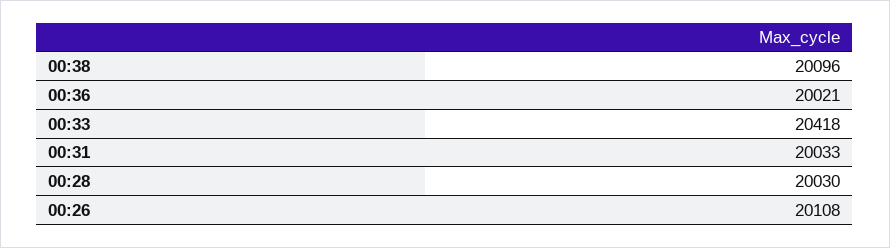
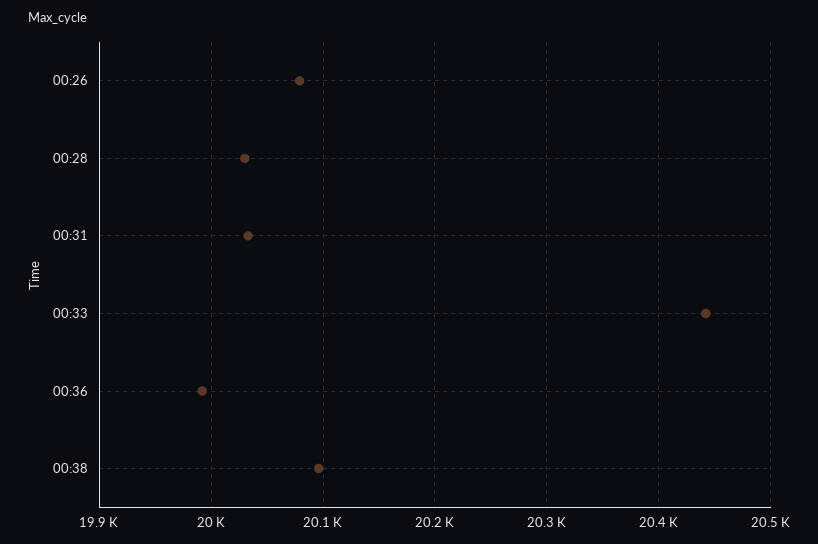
00:36: 20021 -> 19990
00:33: 20418 -> 20440
00:26: 20108 -> 20080

